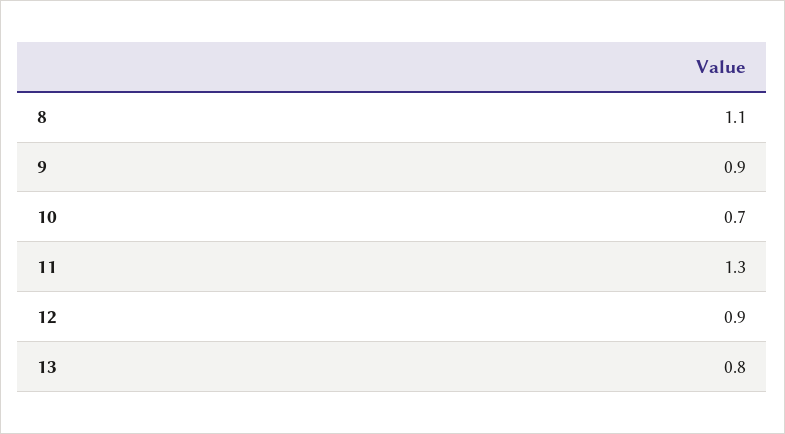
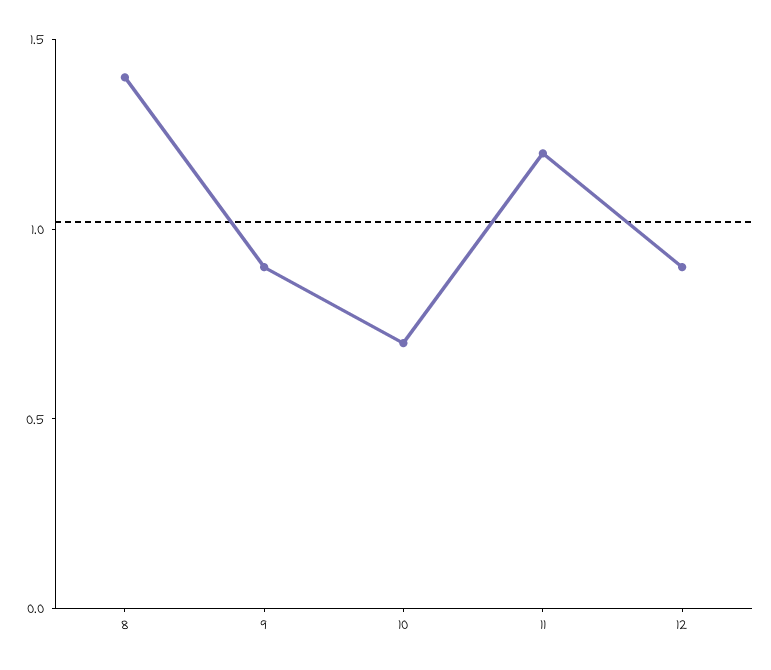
8: 1.1 -> 1.4
11: 1.3 -> 1.2
13: 0.8 -> none

